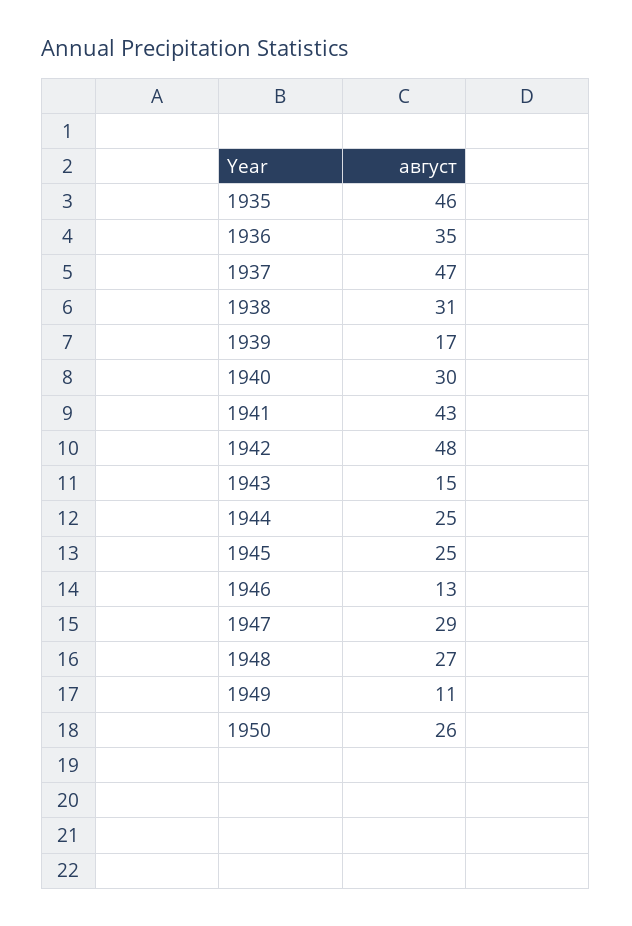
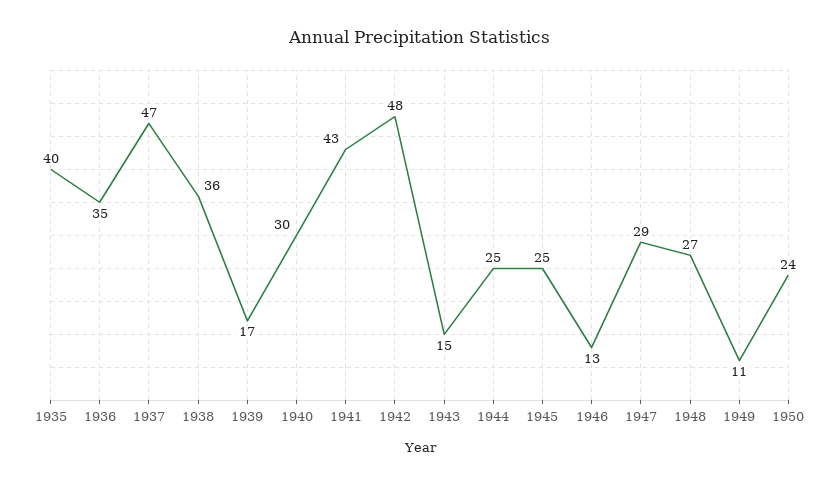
1935: 46 -> 40
1938: 31 -> 36
1950: 26 -> 24

